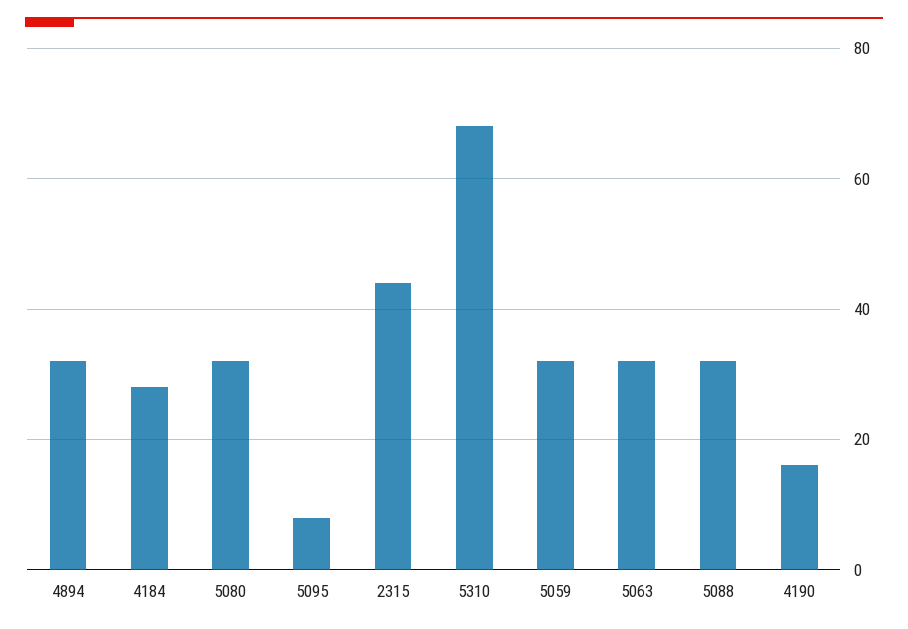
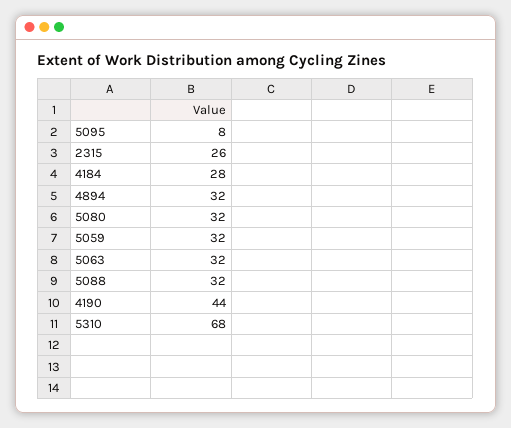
2315: 45 -> 26
4190: 15 -> 44

